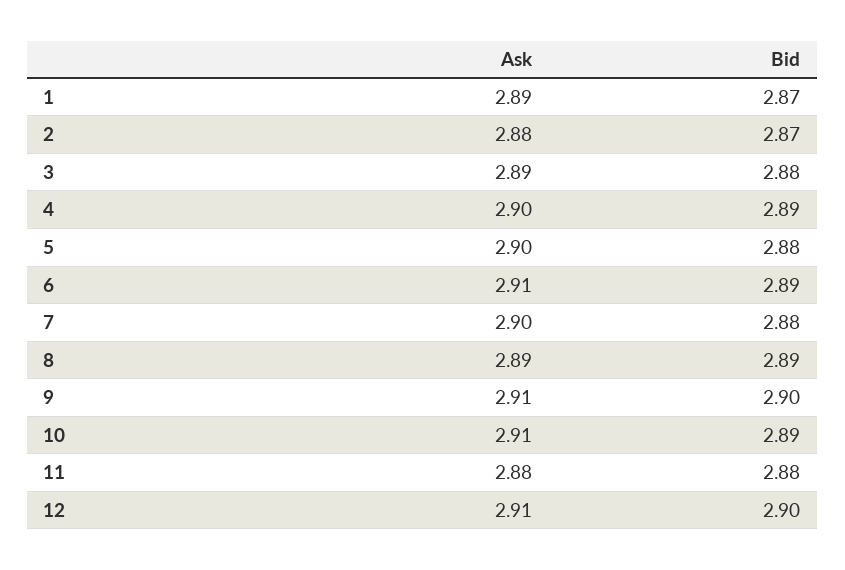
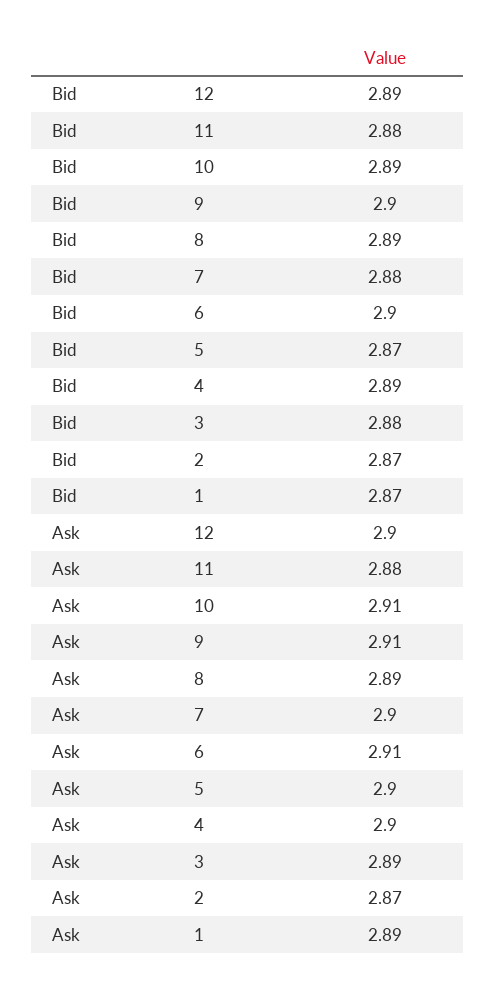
Ask, 2: 2.88 -> 2.87
Bid, 5: 2.88 -> 2.87
Bid, 6: 2.89 -> 2.9
Ask, 12: 2.91 -> 2.9
Bid, 12: 2.9 -> 2.89

